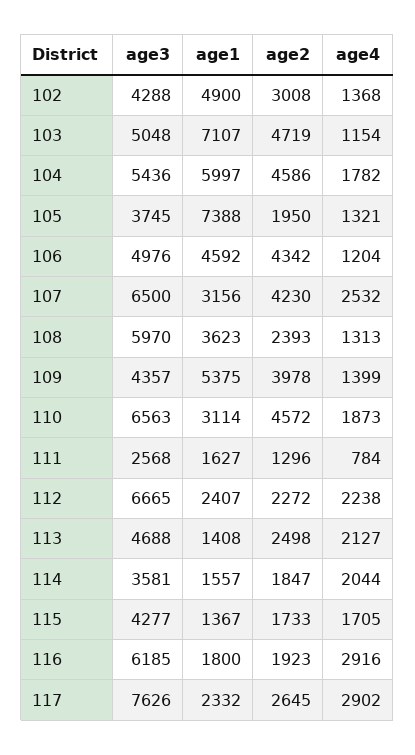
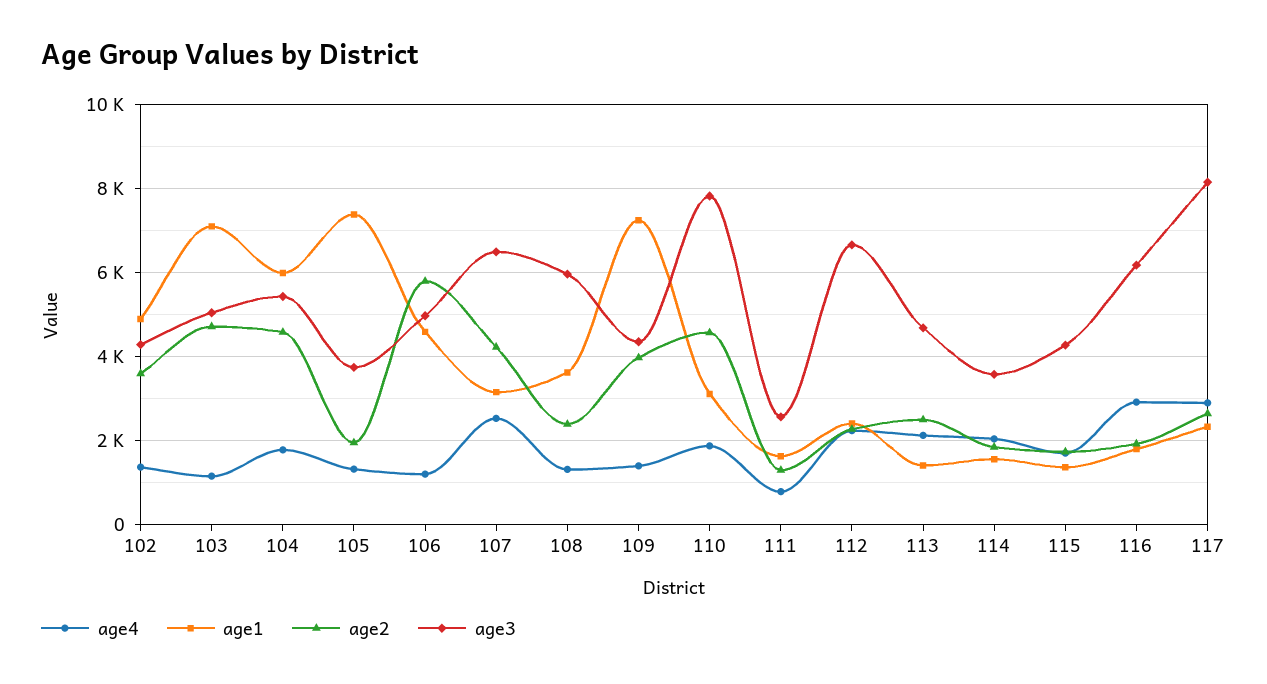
age2, 102: 3008 -> 3600
age2, 106: 4342 -> 5800
age1, 109: 5375 -> 7200
age3, 110: 6563 -> 7800
age3, 117: 7626 -> 8200

